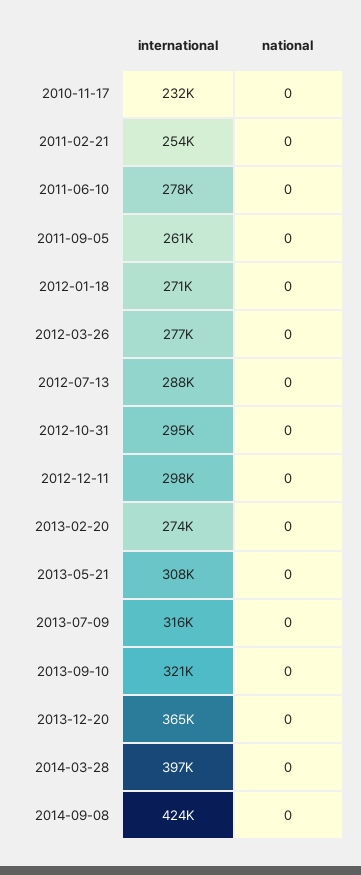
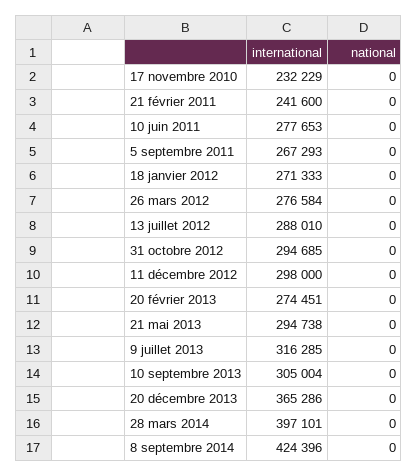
international, 2011-02-21: 254000 -> 241600
international, 2011-09-05: 261000 -> 267293
international, 2013-05-21: 308000 -> 294738
international, 2013-09-10: 321000 -> 305004

